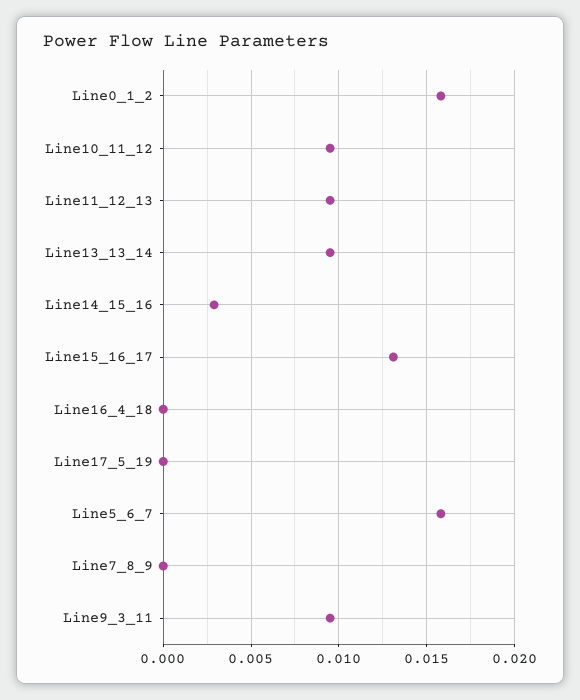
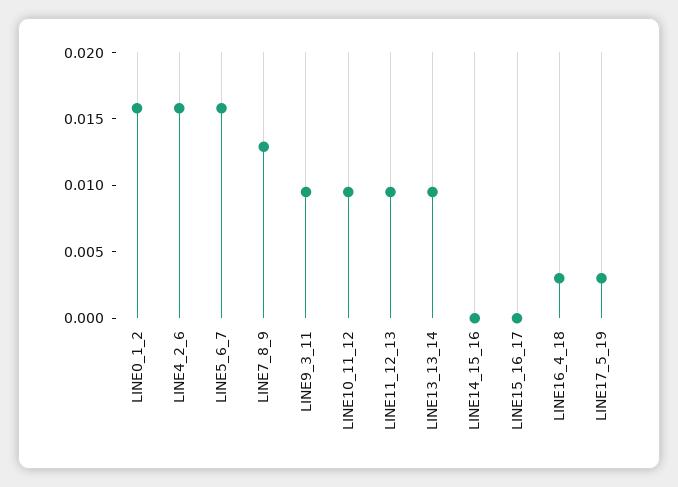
Line14_15_16: 0.003 -> 0
Line15_16_17: 0.013 -> 0
Line16_4_18: 0 -> 0.003
Line17_5_19: 0 -> 0.003
Line7_8_9: 0 -> 0.013
LINE4_2_6: none -> 0.016

